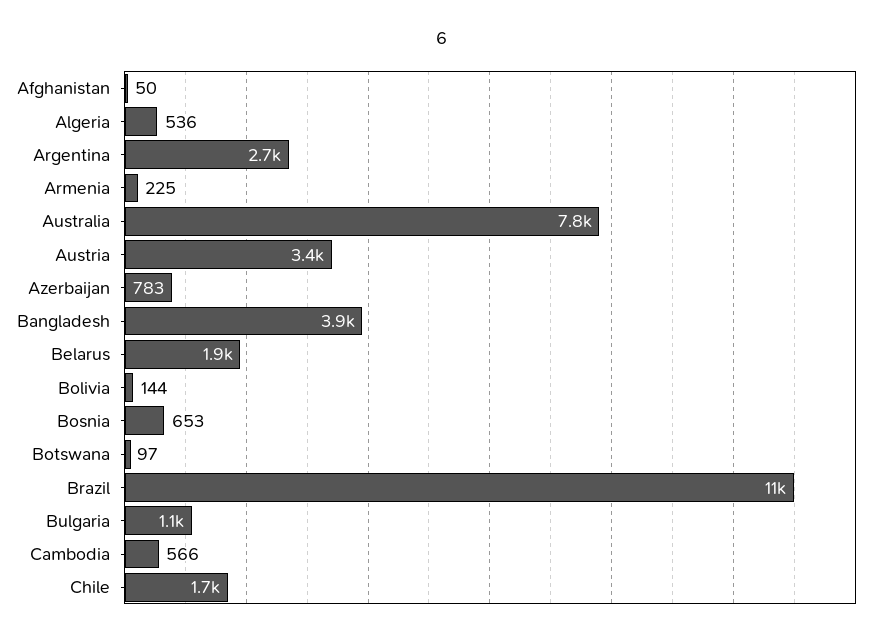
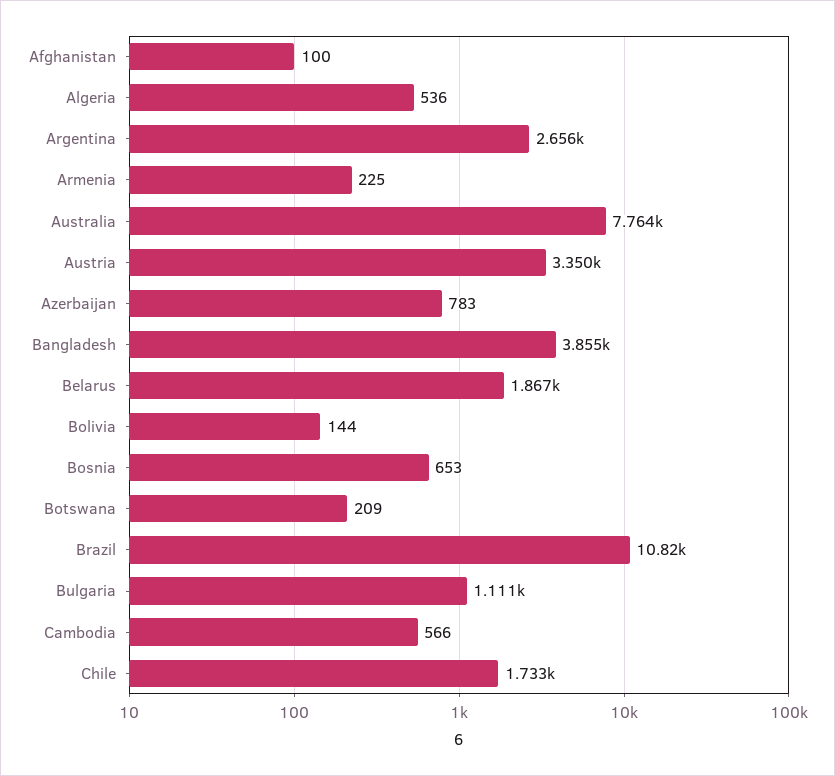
Afghanistan: 50 -> 100
Botswana: 97 -> 209

